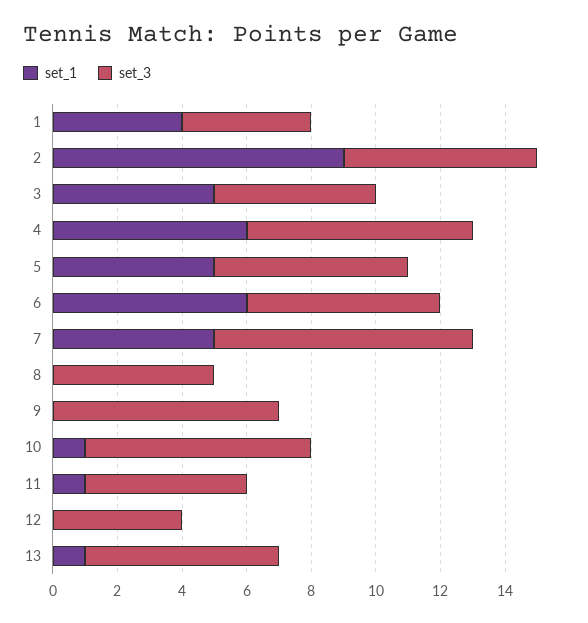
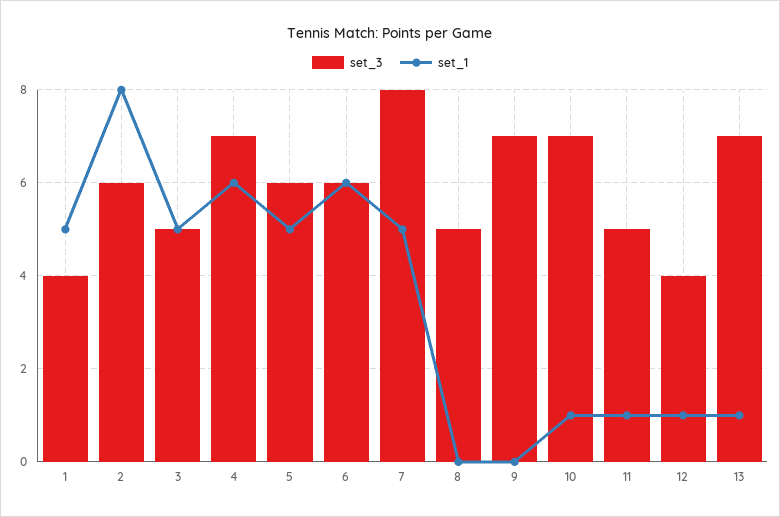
set_1, 1: 4 -> 5
set_1, 2: 9 -> 8
set_1, 12: 0 -> 1
set_3, 13: 6 -> 7

